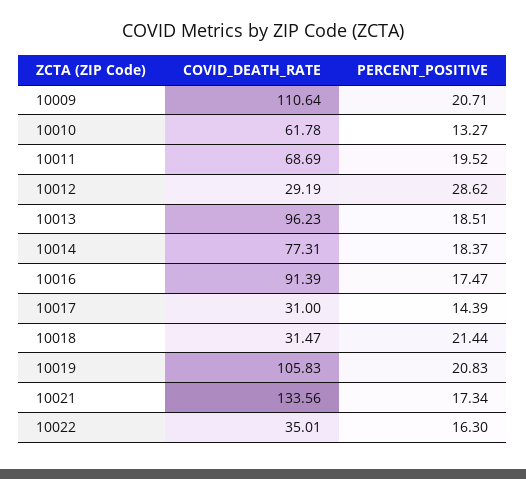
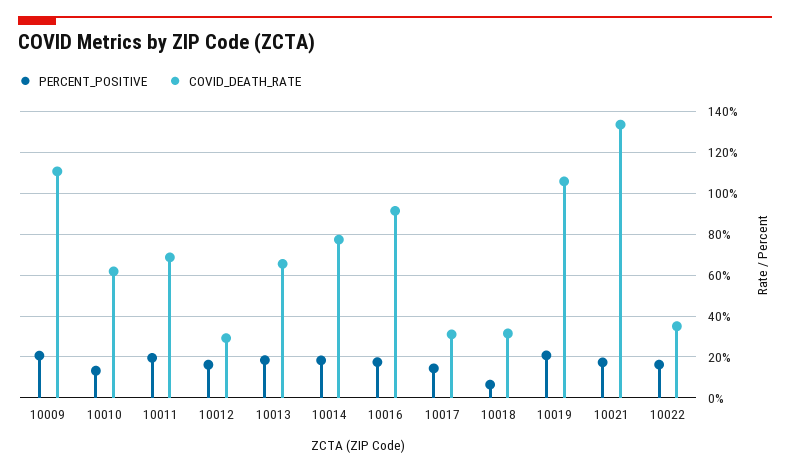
PERCENT_POSITIVE, 10012: 28.62 -> 15
COVID_DEATH_RATE, 10013: 96.23 -> 65
PERCENT_POSITIVE, 10018: 21.44 -> 5

